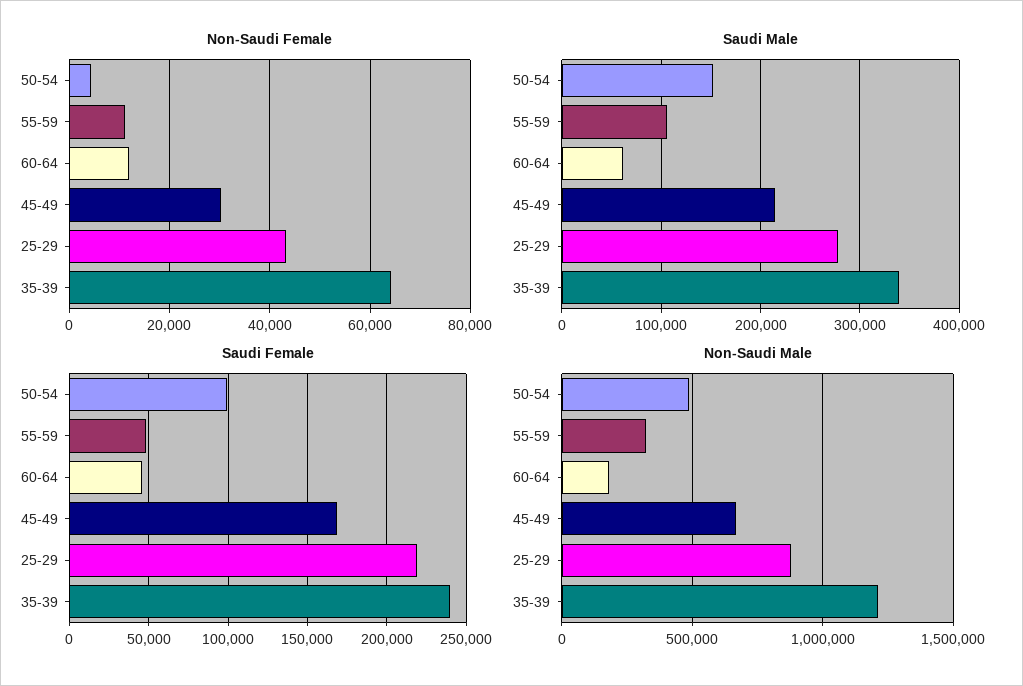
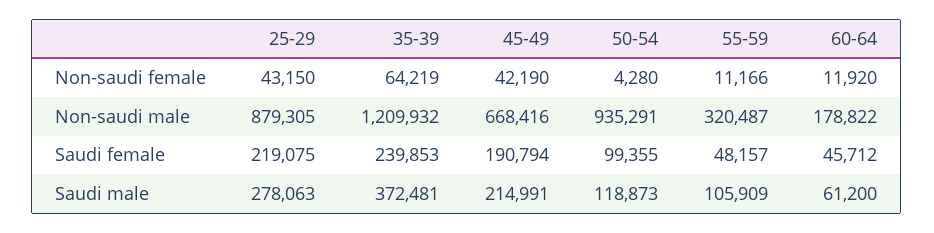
Non-Saudi Female, 45-49: 30000 -> 42190
Saudi Male, 50-54: 150000 -> 118873
Saudi Male, 35-39: 340000 -> 372481
Saudi Female, 45-49: 170000 -> 190794
Non-Saudi Male, 50-54: 500000 -> 935291

